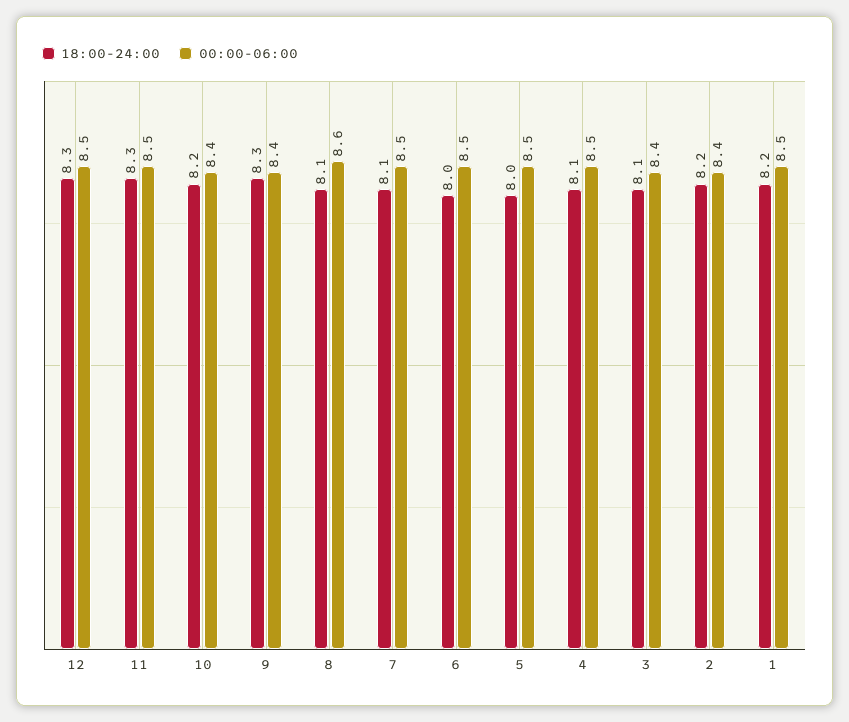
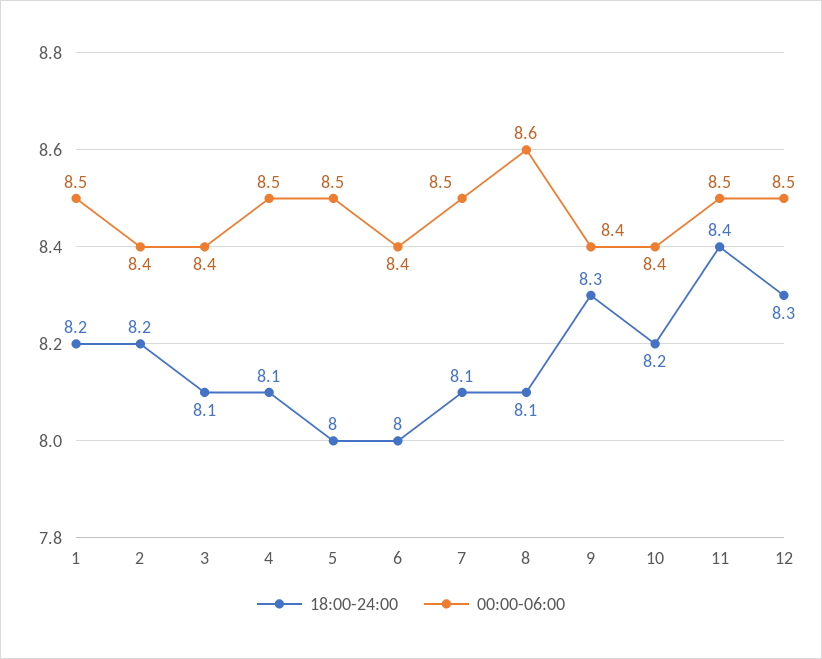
18:00-24:00, 11: 8.3 -> 8.4
00:00-06:00, 6: 8.5 -> 8.4

